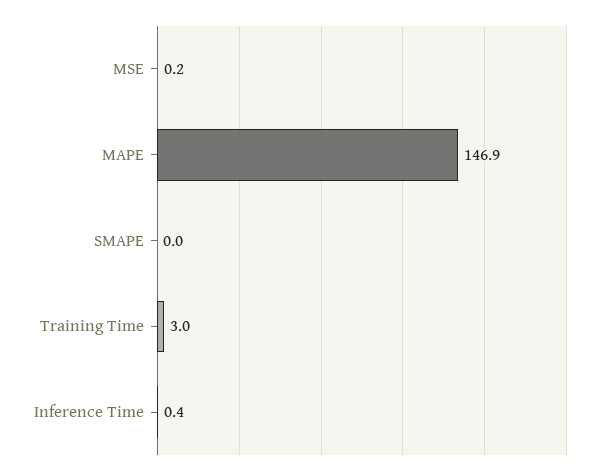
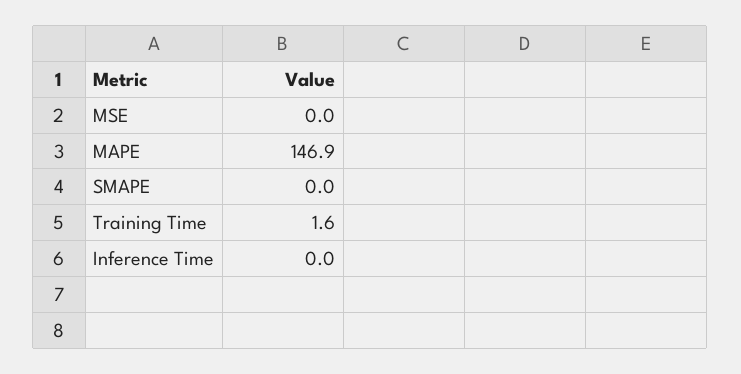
MSE: 0.2 -> 0
Training Time: 3 -> 1.6
Inference Time: 0.4 -> 0

